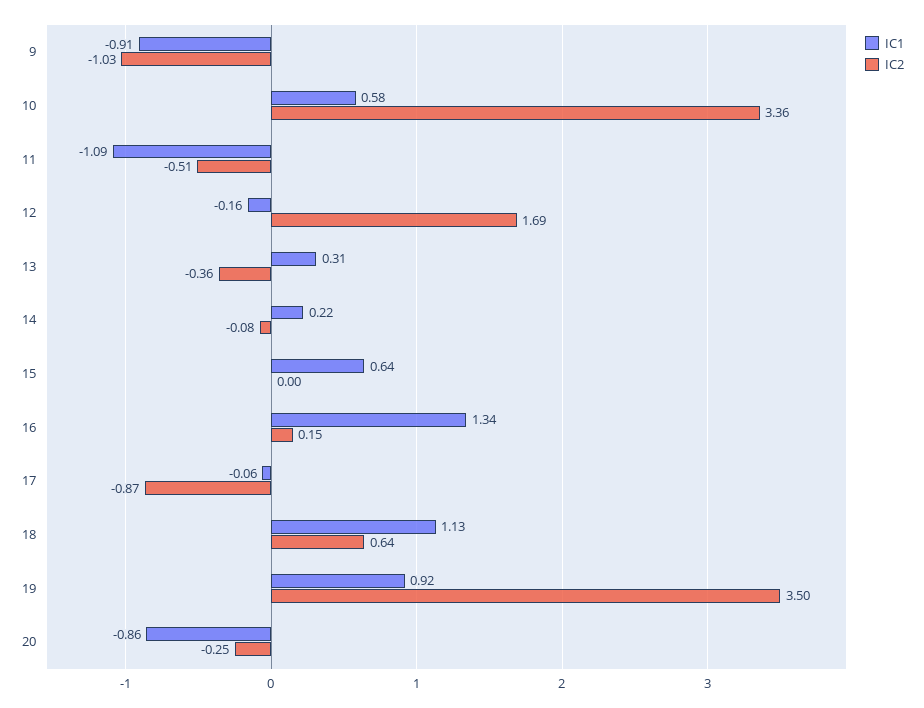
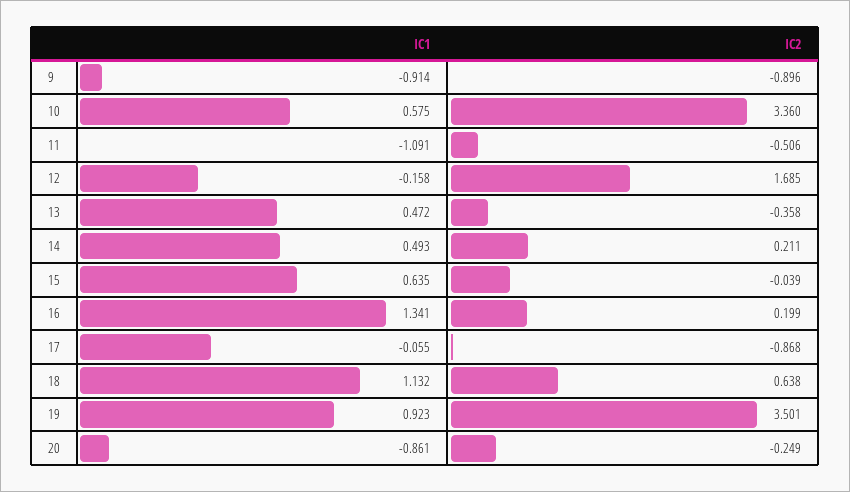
IC2, 9: -1.03 -> -0.896
IC1, 13: 0.31 -> 0.472
IC1, 14: 0.22 -> 0.493
IC2, 14: -0.08 -> 0.211
IC2, 15: 0 -> -0.039
IC2, 16: 0.15 -> 0.199

